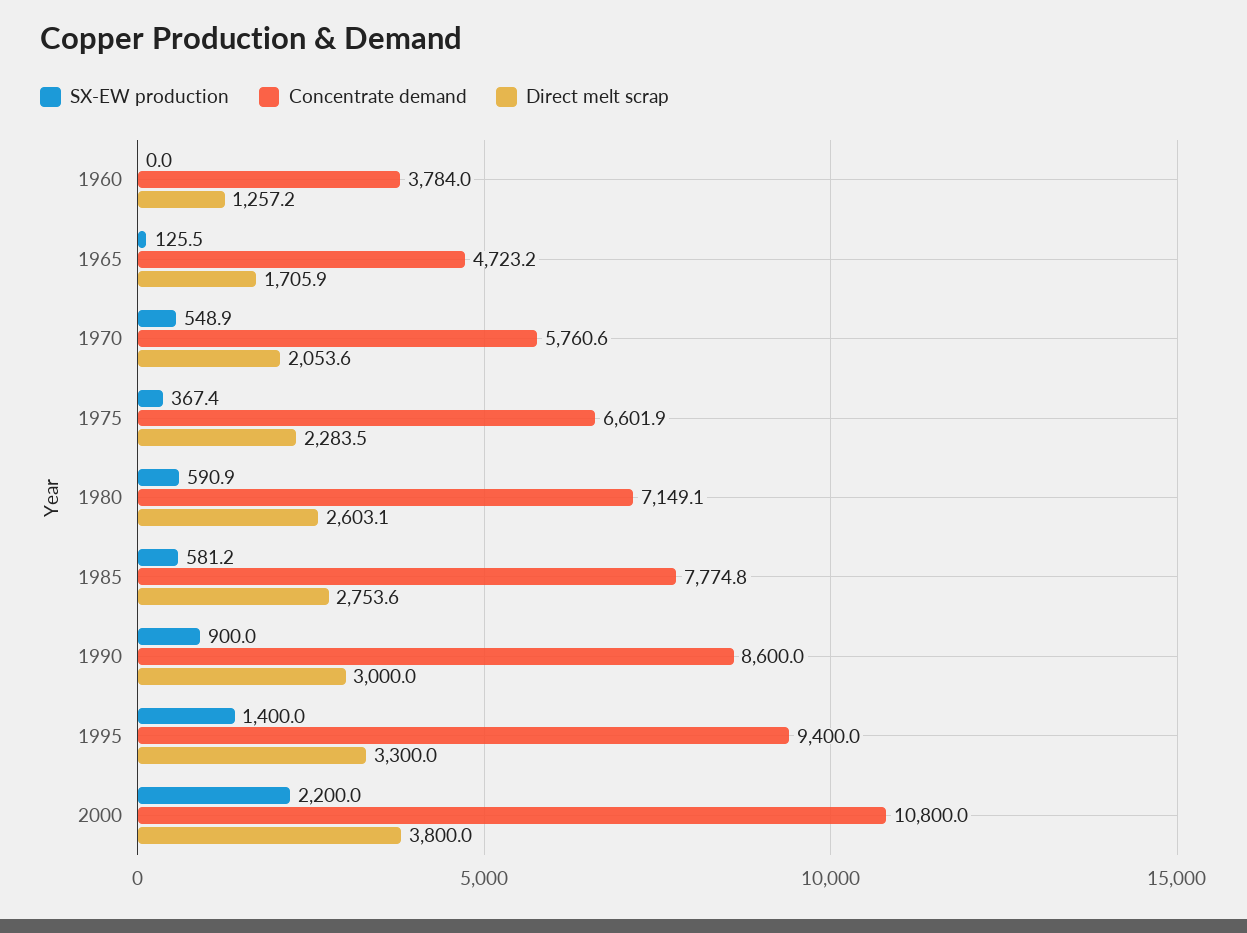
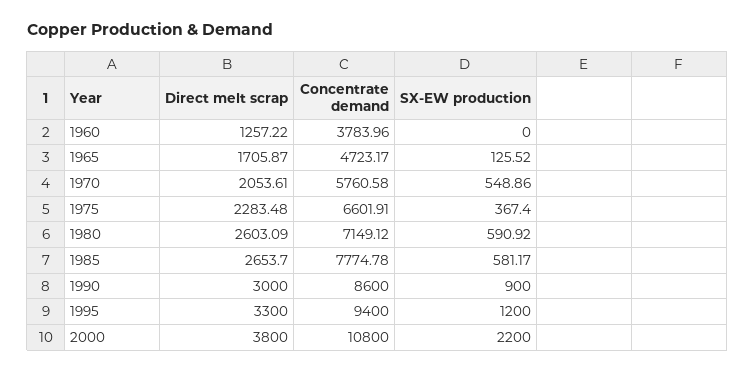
Direct melt scrap, 1985: 2753.6 -> 2653.7
SX-EW production, 1995: 1400 -> 1200

